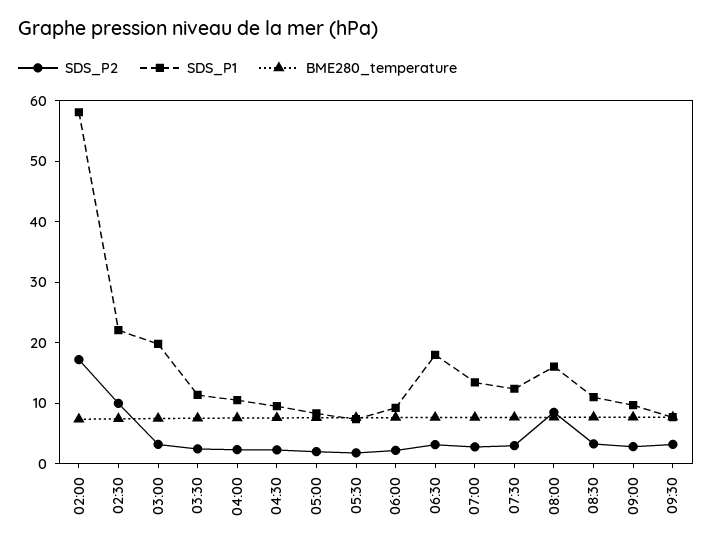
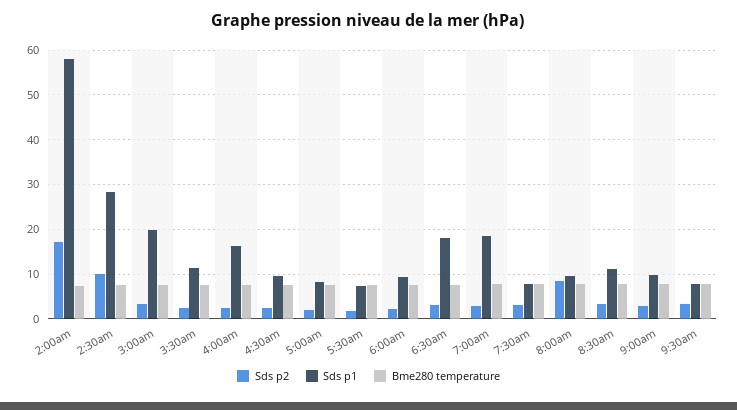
SDS_P1, 02:30: 22 -> 28
SDS_P1, 04:00: 10 -> 16
SDS_P1, 07:00: 14 -> 18
SDS_P1, 07:30: 12 -> 8
SDS_P1, 08:00: 16 -> 10

